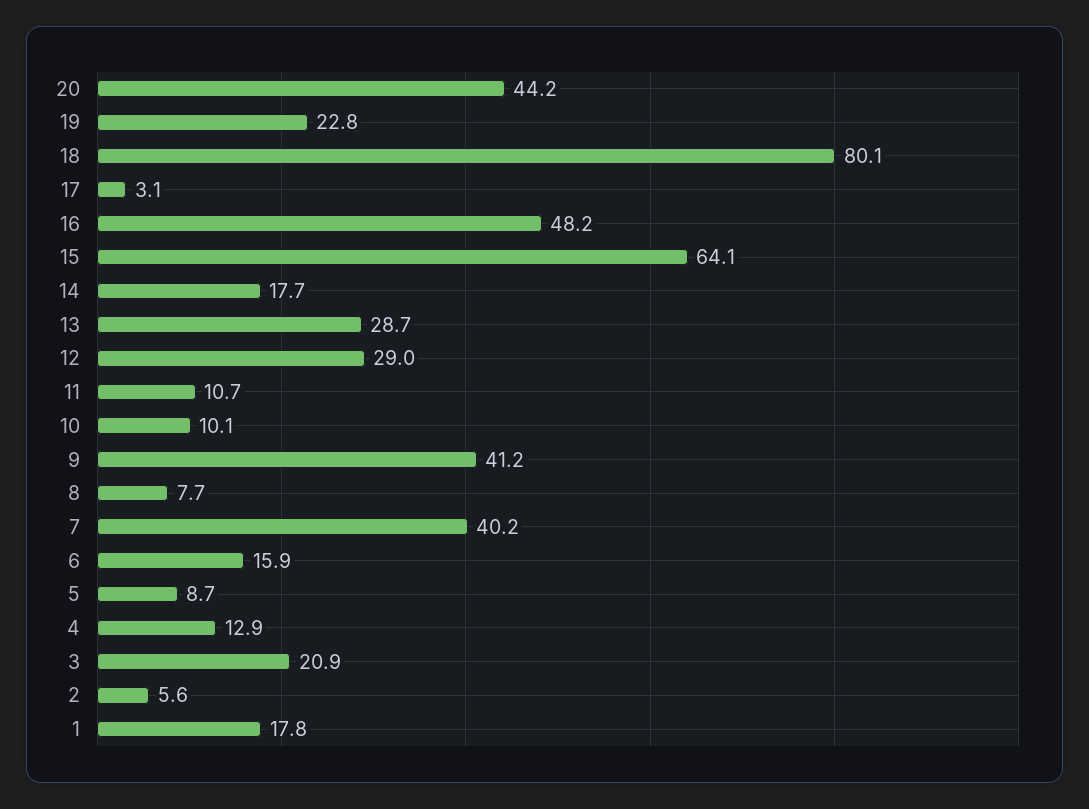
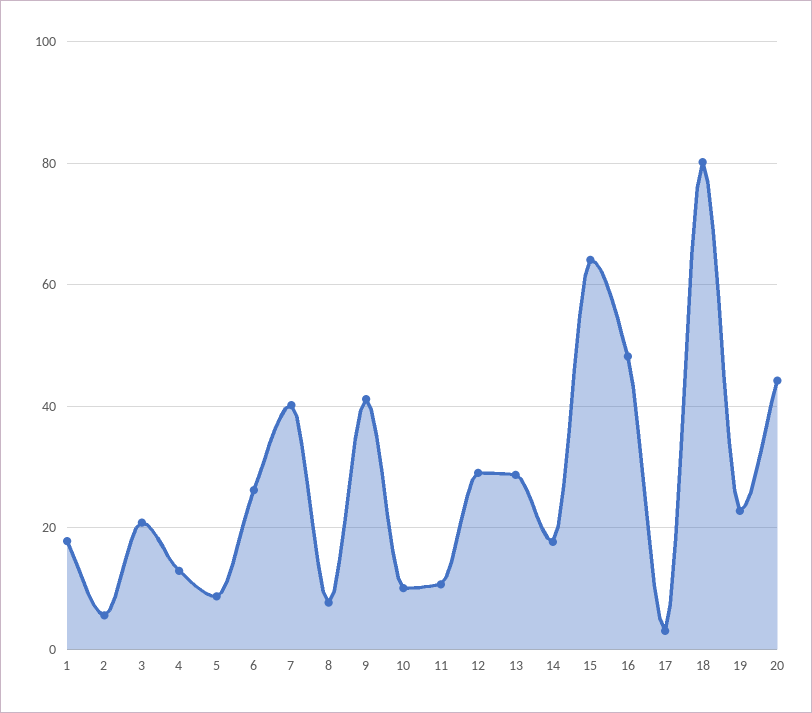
6: 15.9 -> 26

